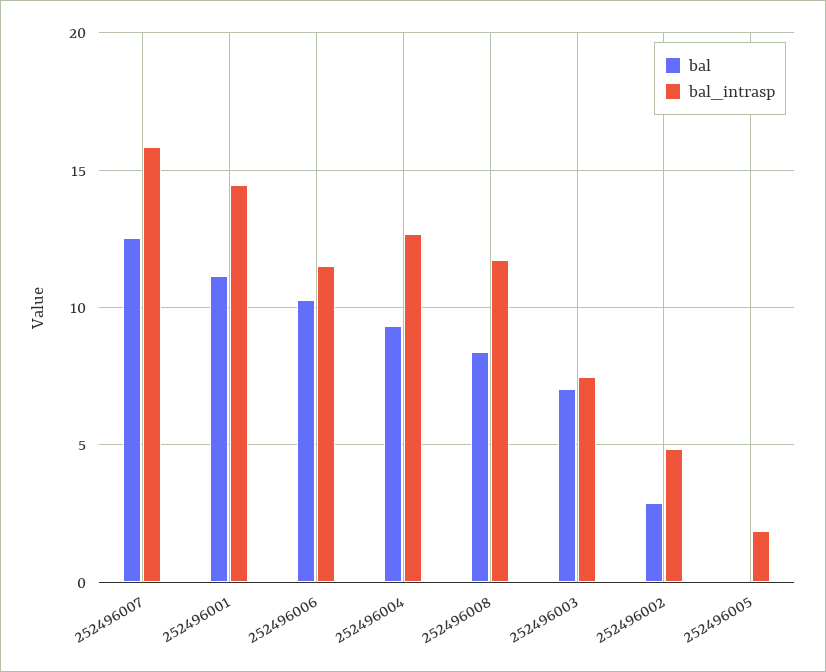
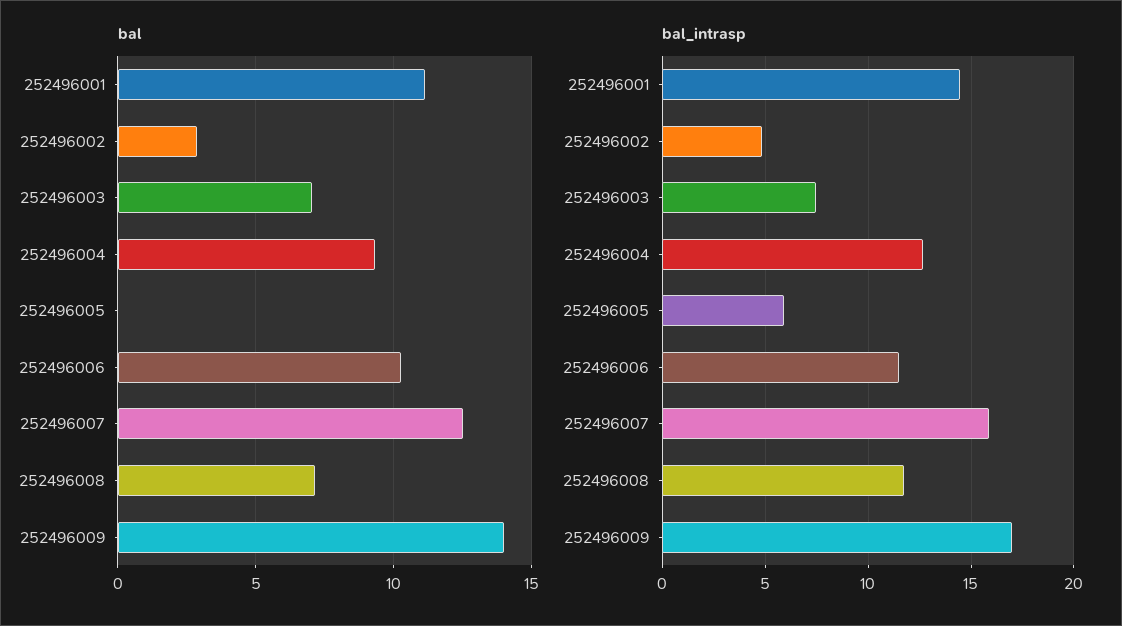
bal, 252496008: 8.5 -> 7
bal_intrasp, 252496005: 2 -> 6
bal, 252496009: none -> 14
bal_intrasp, 252496009: none -> 17

